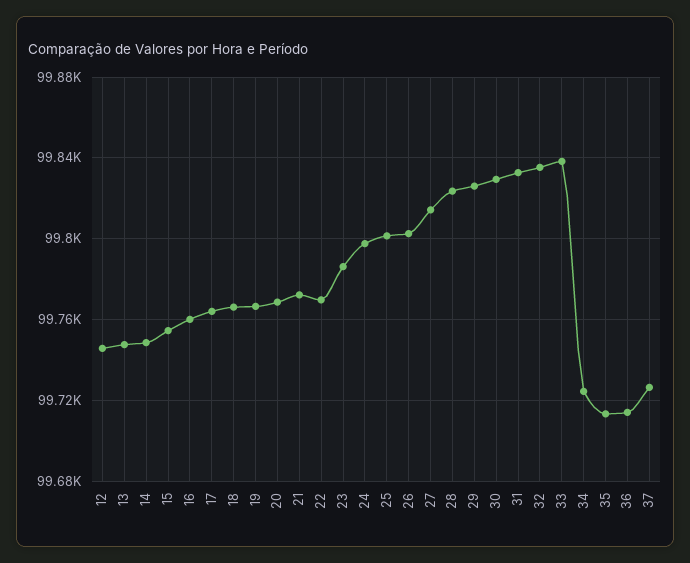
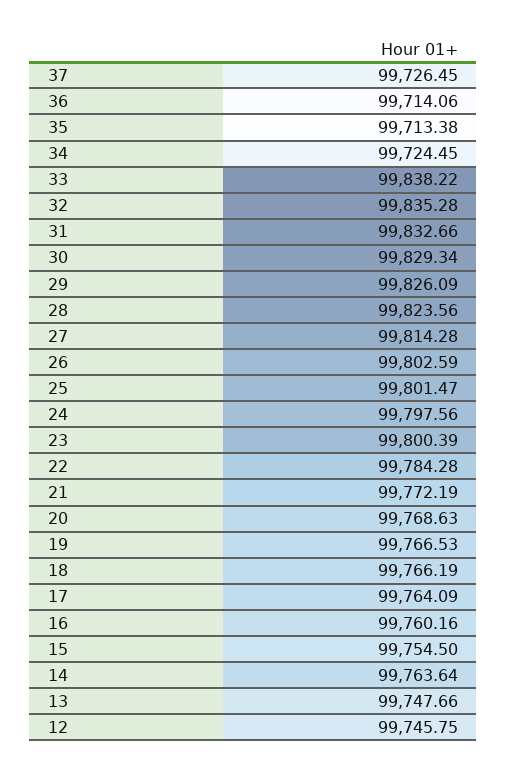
14: 99750 -> 99763.64
22: 99770 -> 99784.28
23: 99785 -> 99800.39

